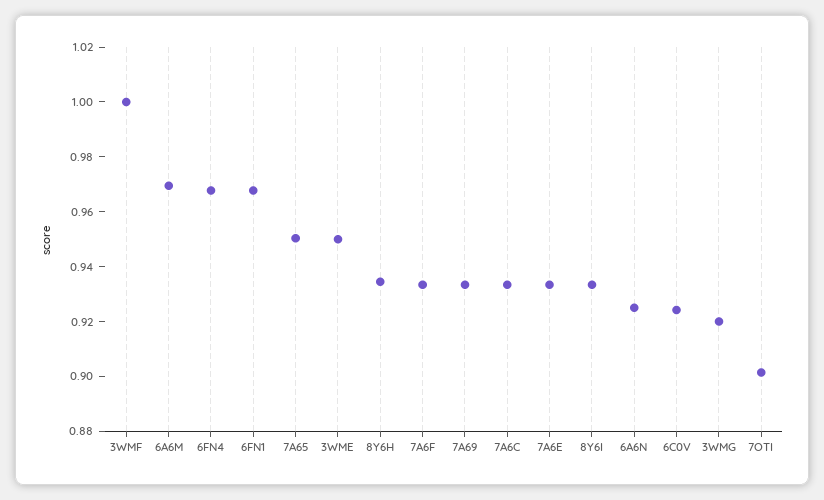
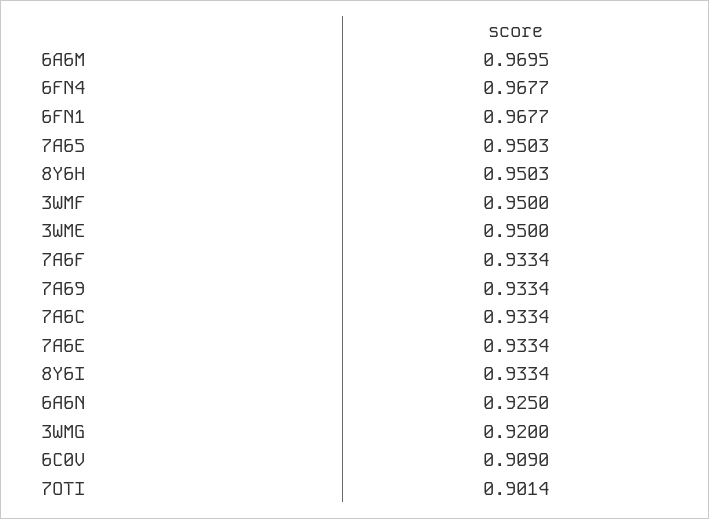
3WMF: 1 -> 0.95
8Y6H: 0.935 -> 0.9503
6C0V: 0.925 -> 0.909

